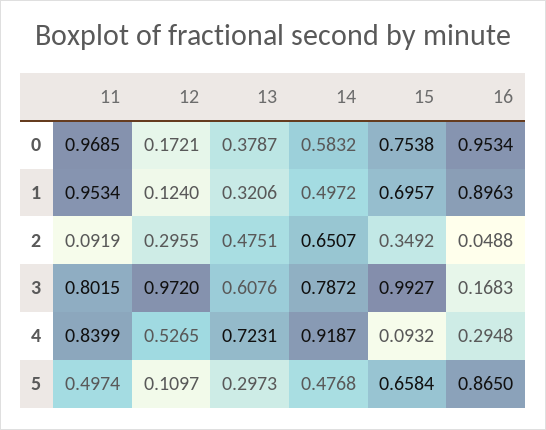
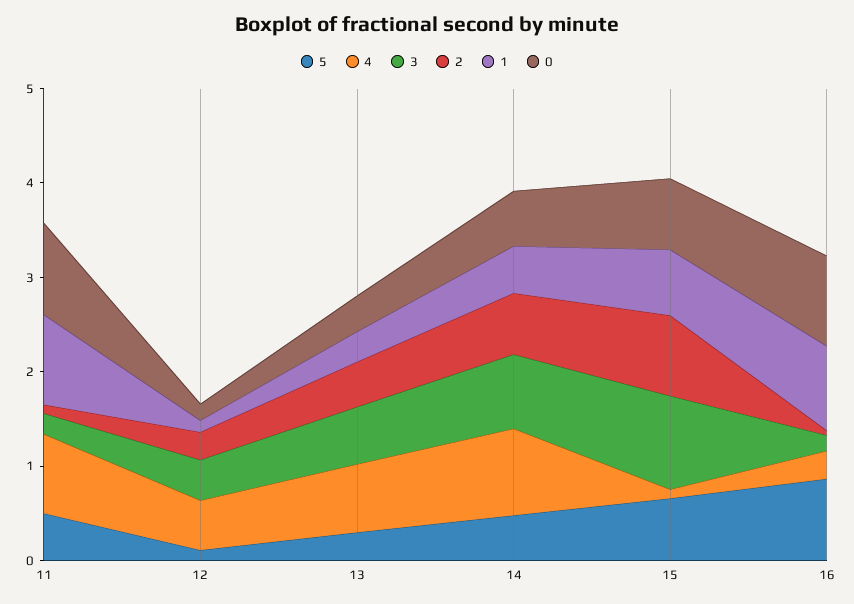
2, 15: 0.3492 -> 0.8
3, 11: 0.8015 -> 0.2
3, 12: 0.972 -> 0.4

